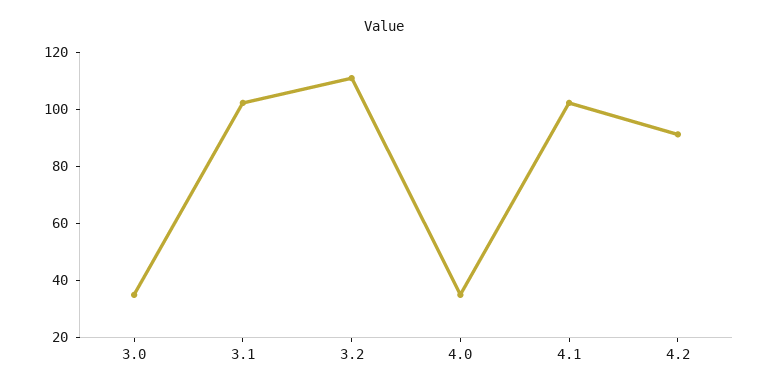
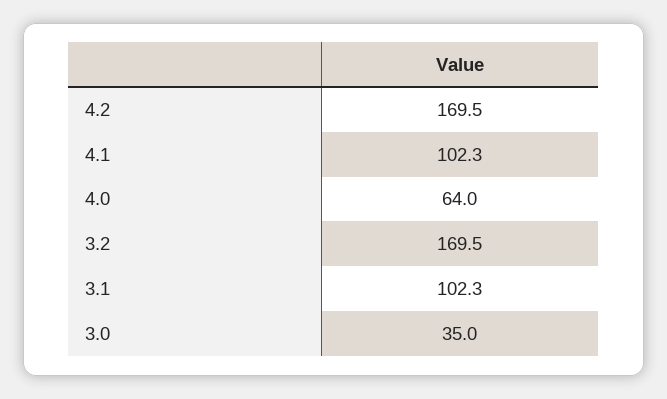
3.2: 110 -> 169.5
4.0: 35 -> 64
4.2: 90 -> 169.5

